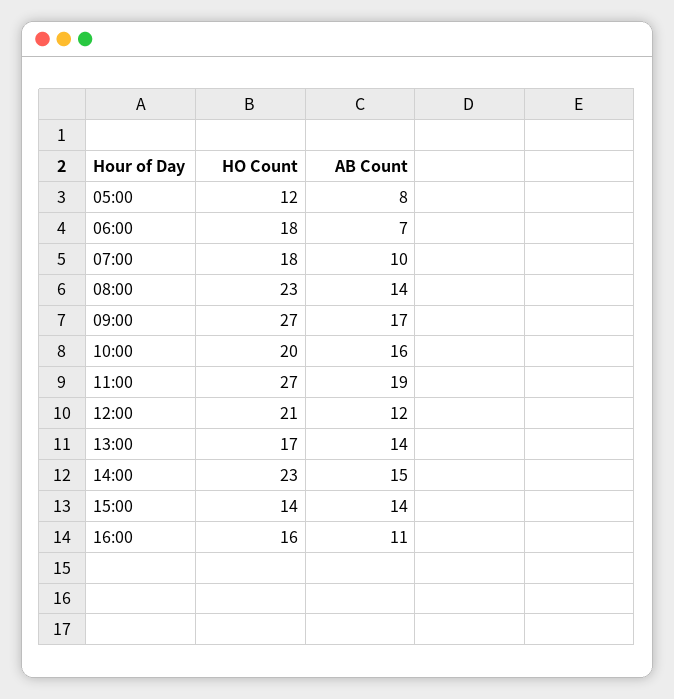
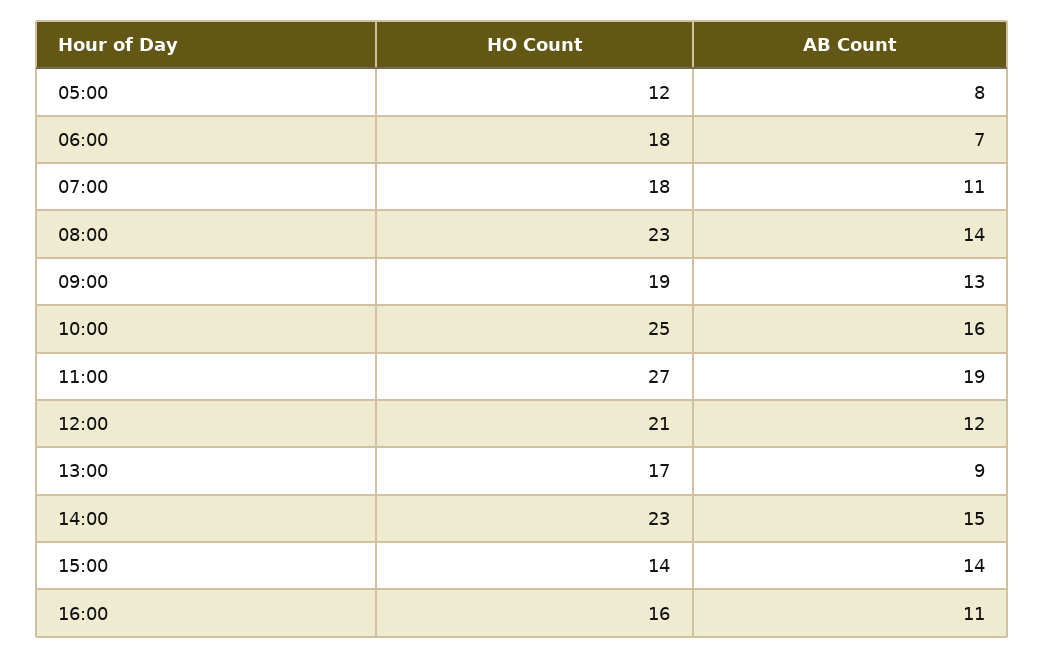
AB Count, 07:00: 10 -> 11
HO Count, 09:00: 27 -> 19
AB Count, 09:00: 17 -> 13
HO Count, 10:00: 20 -> 25
AB Count, 13:00: 14 -> 9

